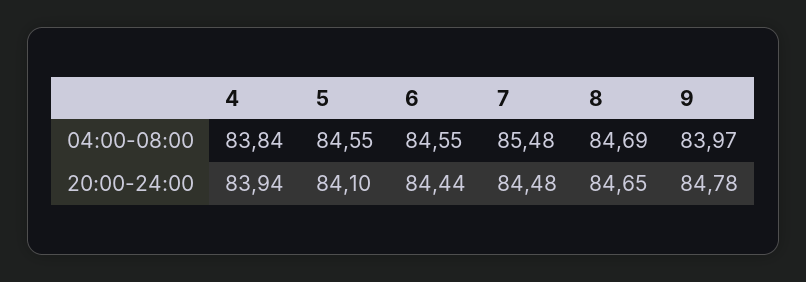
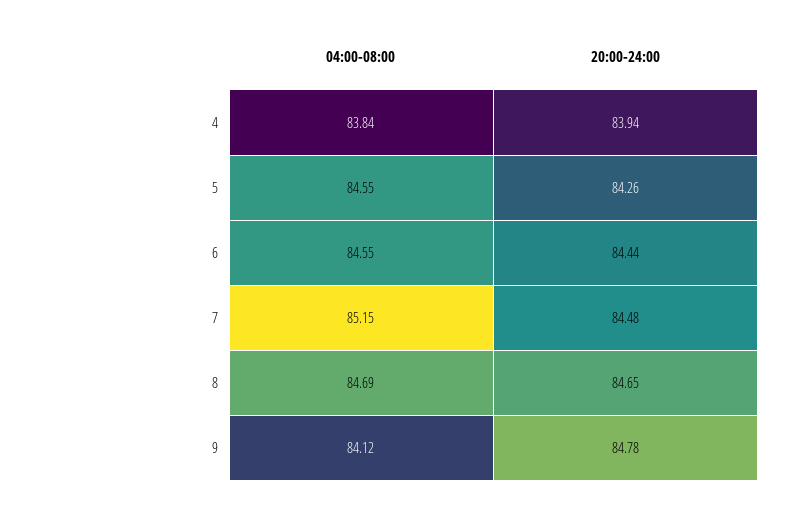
7, 04:00-08:00: 85.48 -> 85.15
9, 04:00-08:00: 83.97 -> 84.12
5, 20:00-24:00: 84.1 -> 84.26

